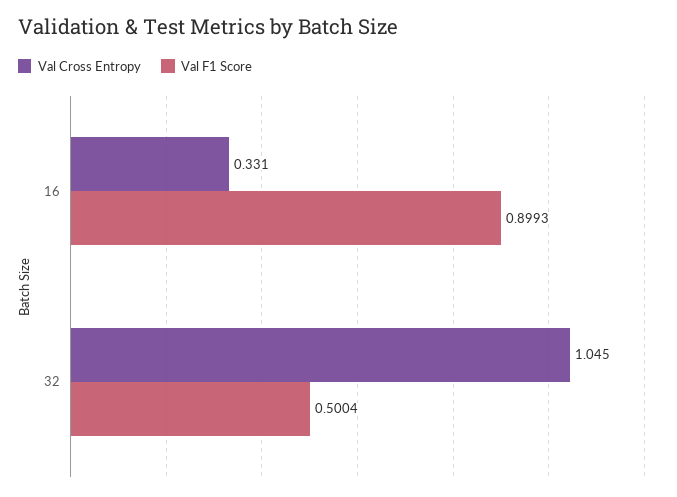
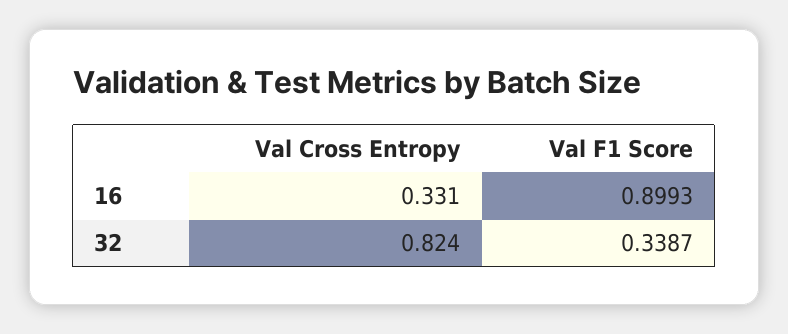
Val Cross Entropy, 32: 1.045 -> 0.824
Val F1 Score, 32: 0.5004 -> 0.3387

